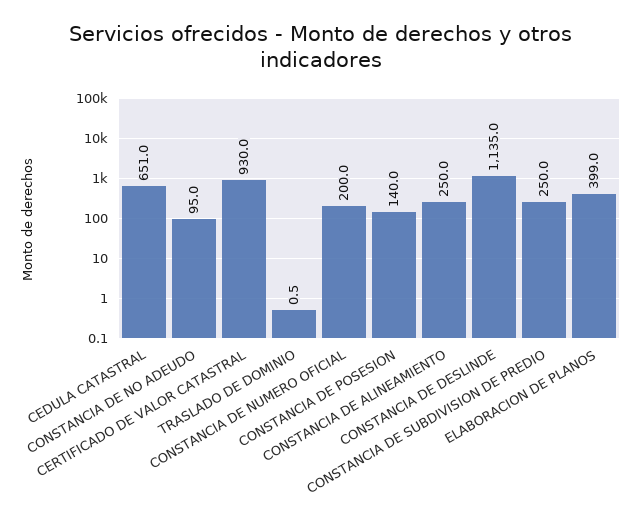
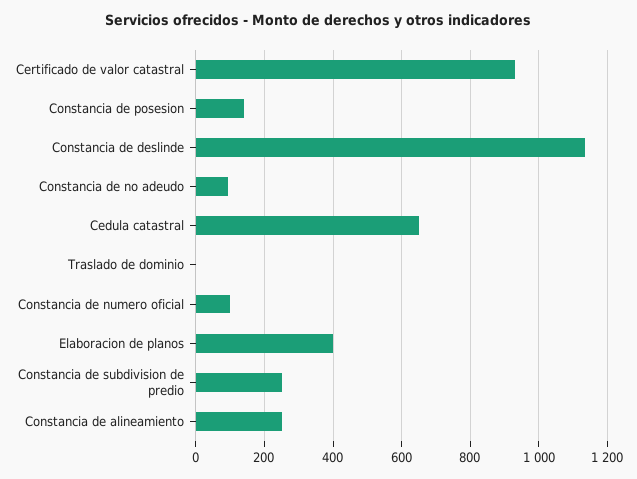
CONSTANCIA DE NUMERO OFICIAL: 200 -> 100

